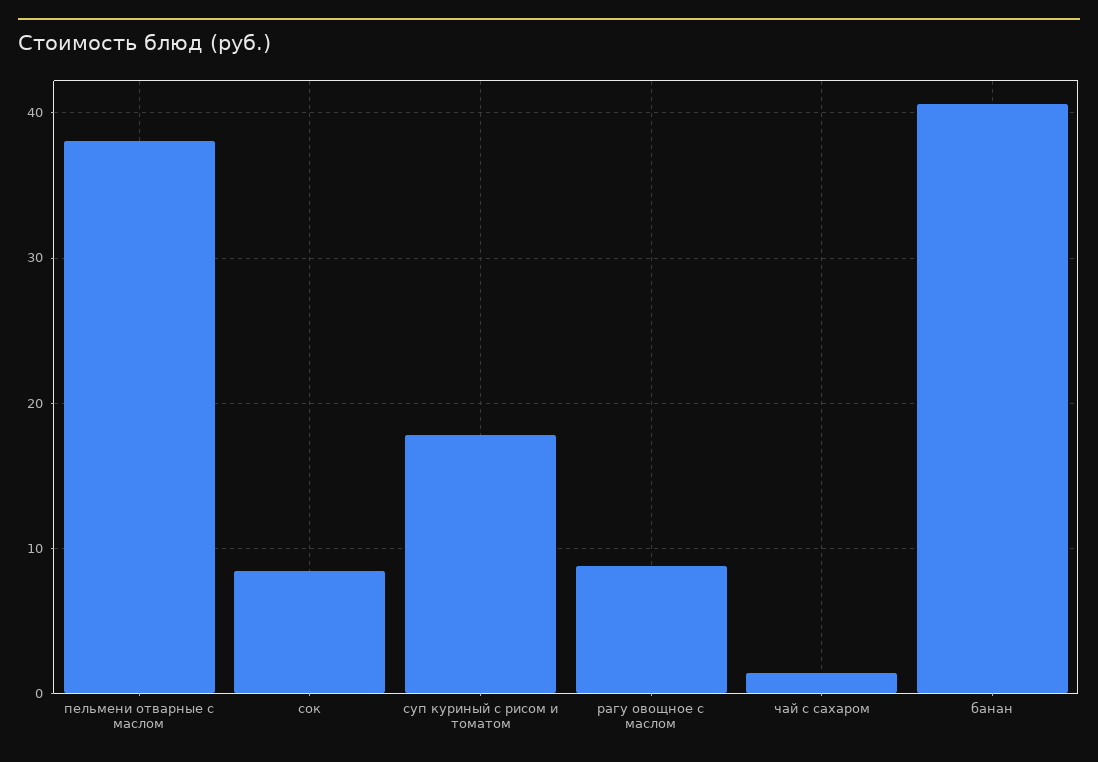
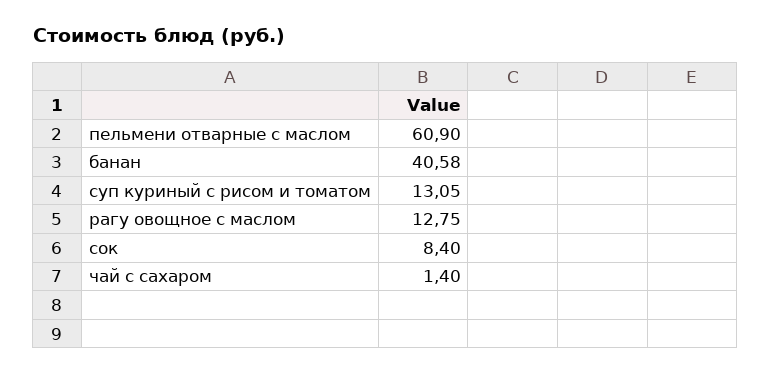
пельмени отварные с маслом: 38 -> 60.9
суп куриный с рисом и томатом: 18 -> 13.05
рагу овощное с маслом: 9 -> 12.75

